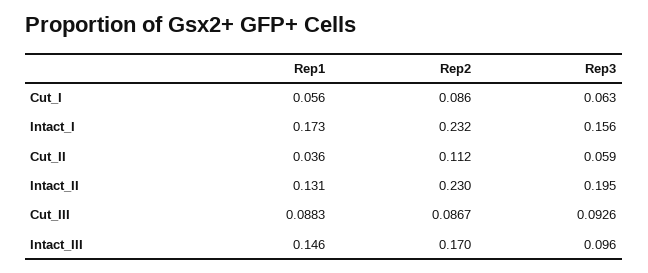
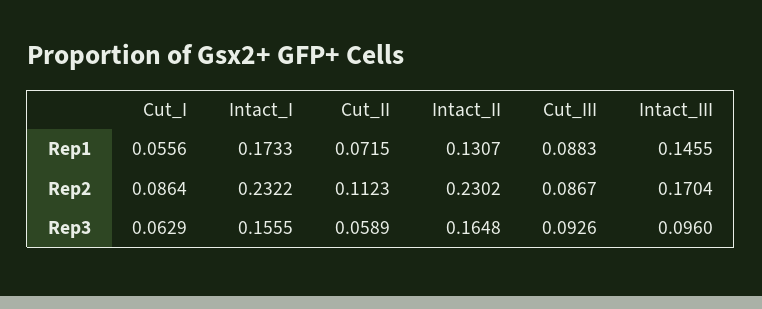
Rep1, Cut_II: 0.036 -> 0.0715
Rep3, Intact_II: 0.195 -> 0.1648

